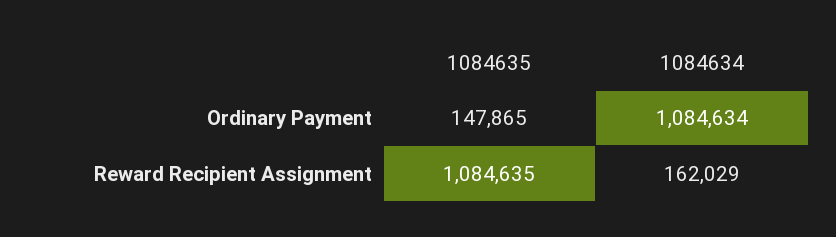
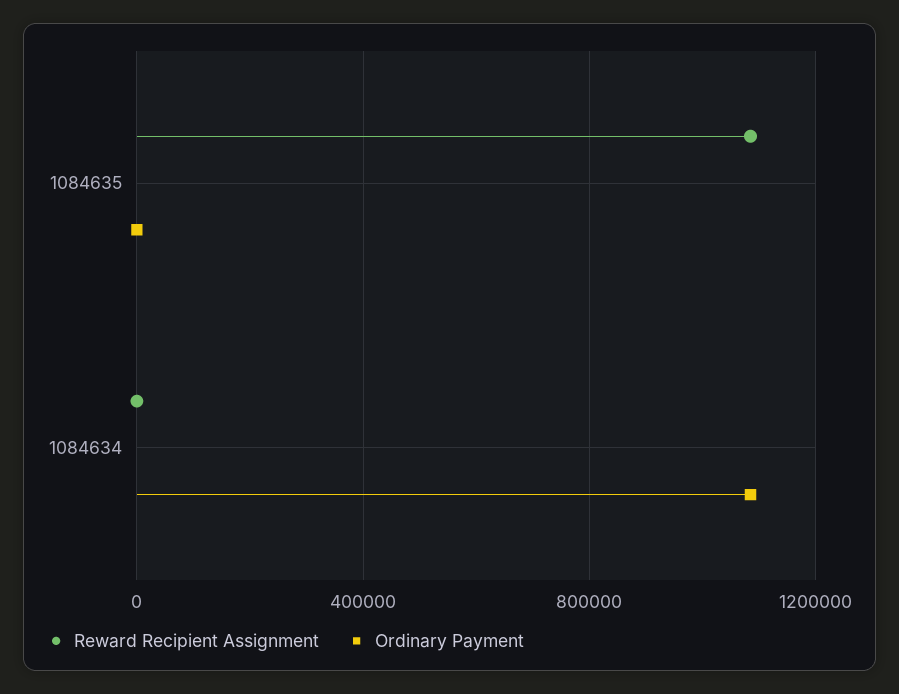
Ordinary Payment, 1084635: 147865 -> 0
Reward Recipient Assignment, 1084634: 162029 -> 0

